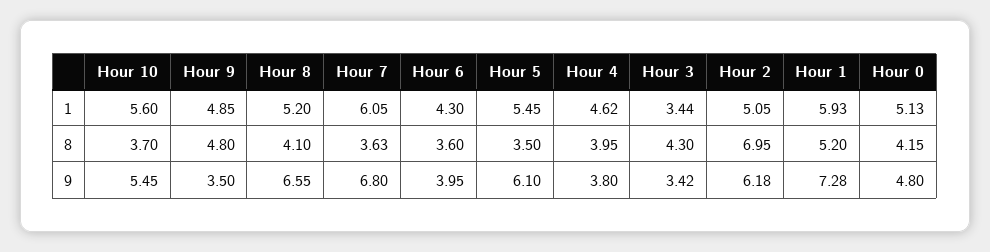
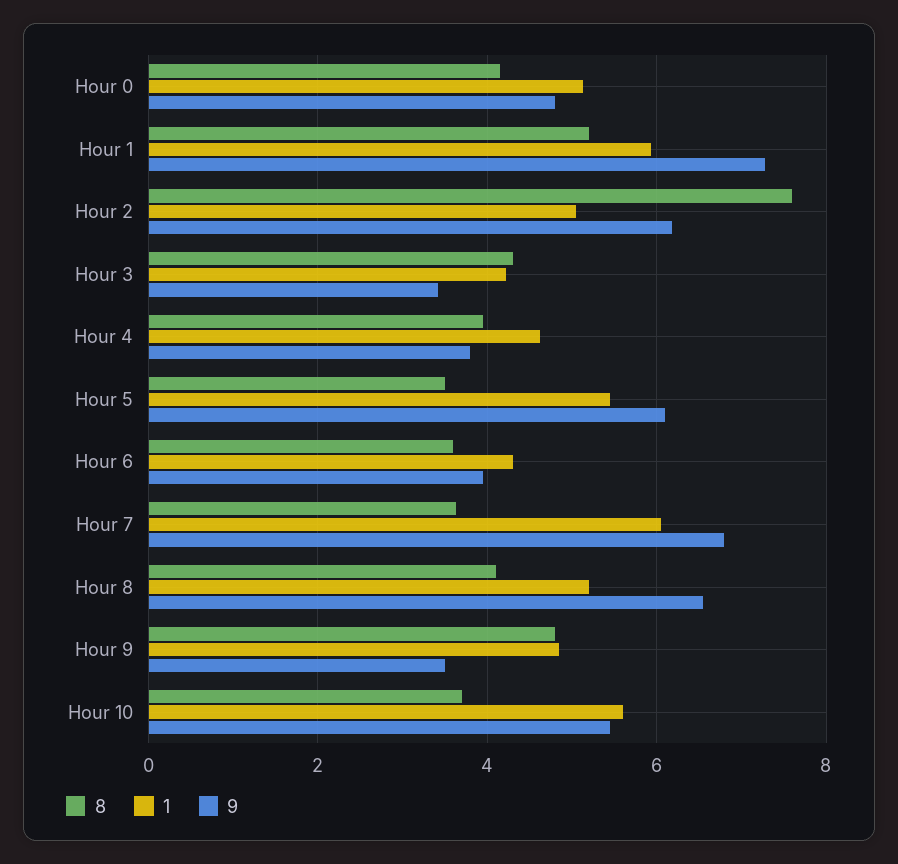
1, Hour 3: 3.44 -> 4.2
8, Hour 2: 6.95 -> 7.6

